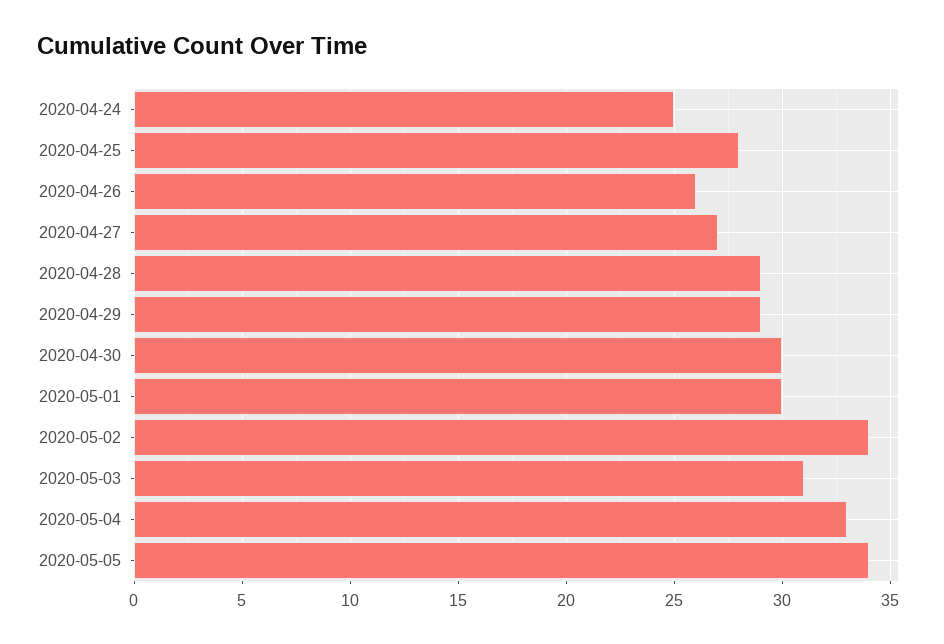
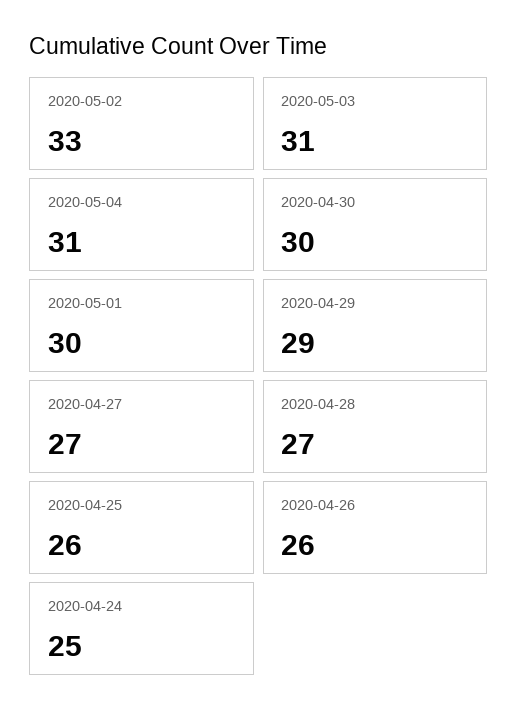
2020-04-25: 28 -> 26
2020-04-28: 29 -> 27
2020-05-02: 34 -> 33
2020-05-04: 33 -> 31
2020-05-05: 34 -> none

